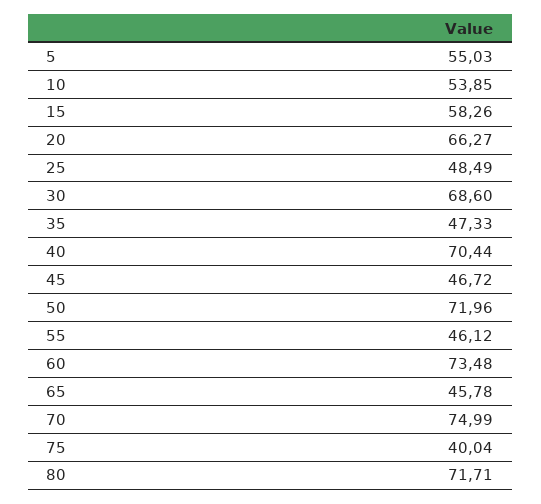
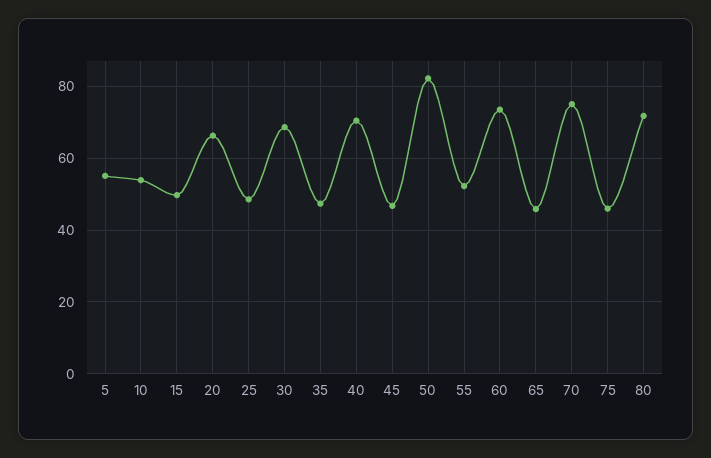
15: 58.26 -> 50
50: 71.96 -> 82
55: 46.12 -> 52
75: 40.04 -> 46

